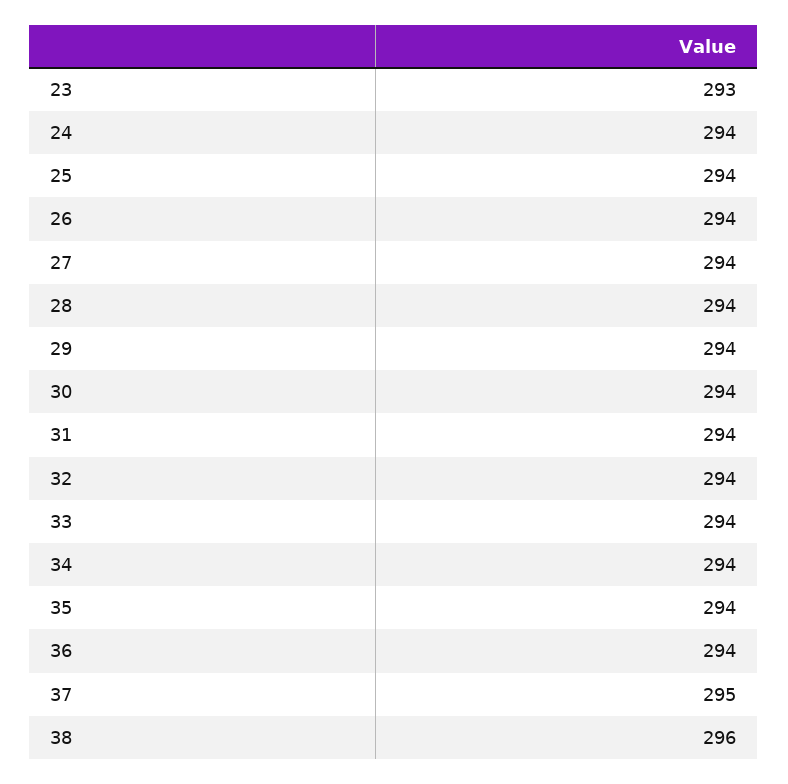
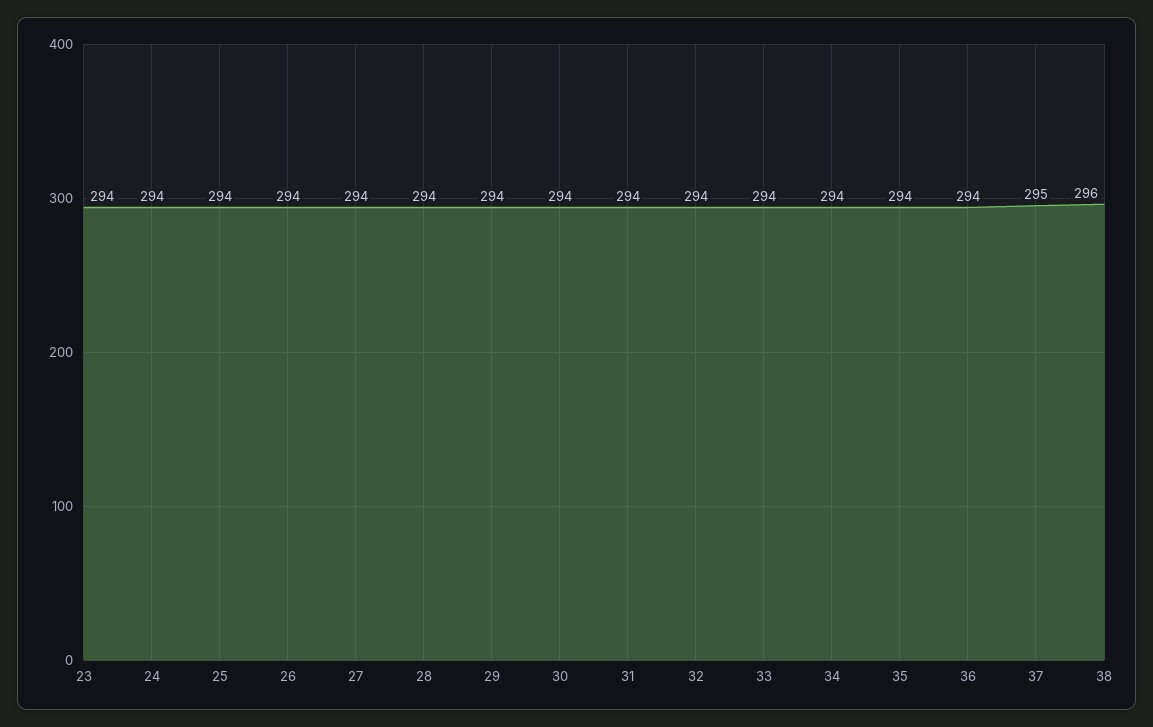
23: 293 -> 294

